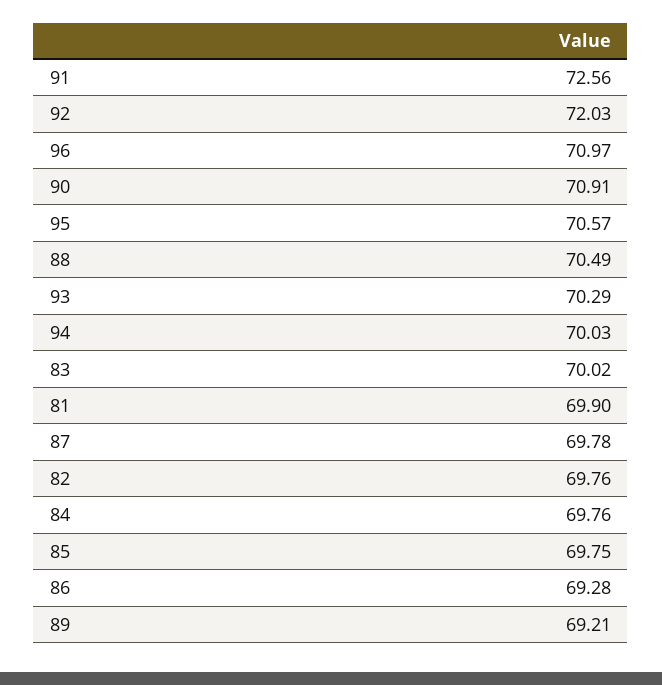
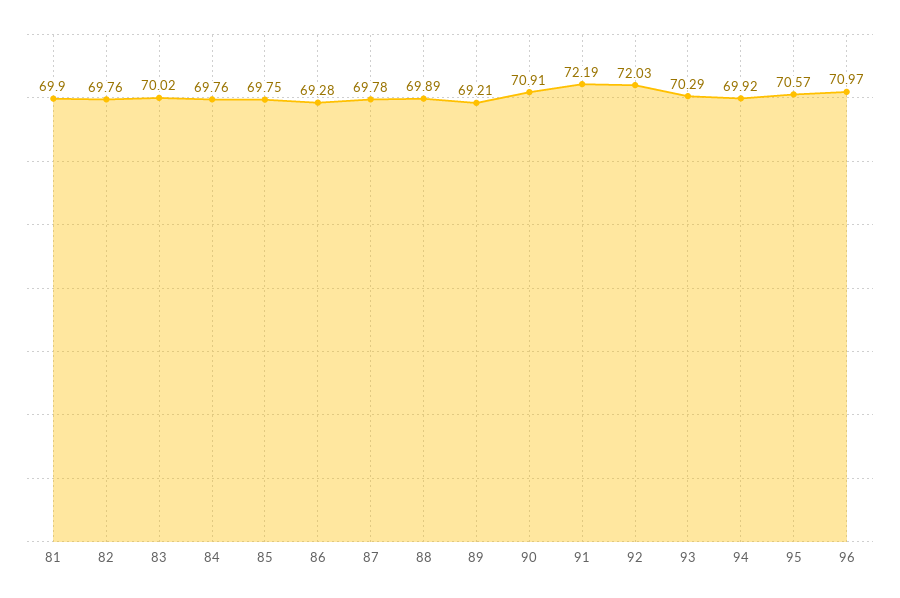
91: 72.56 -> 72.19
88: 70.49 -> 69.89
94: 70.03 -> 69.92

